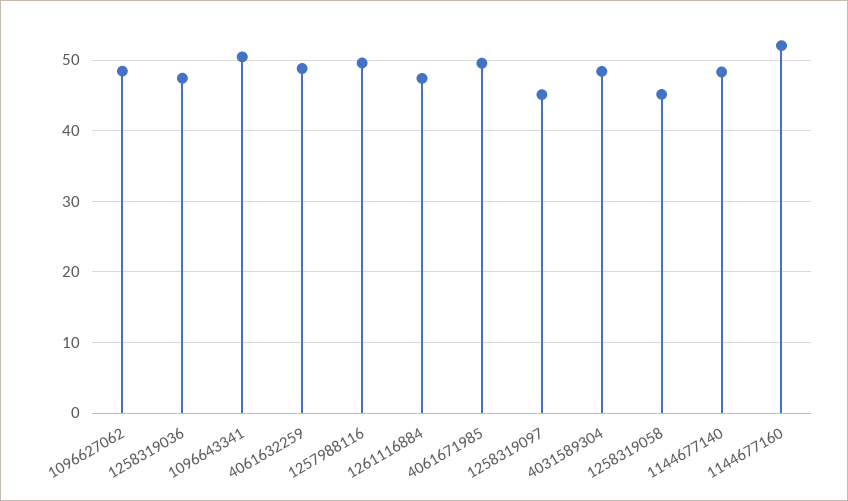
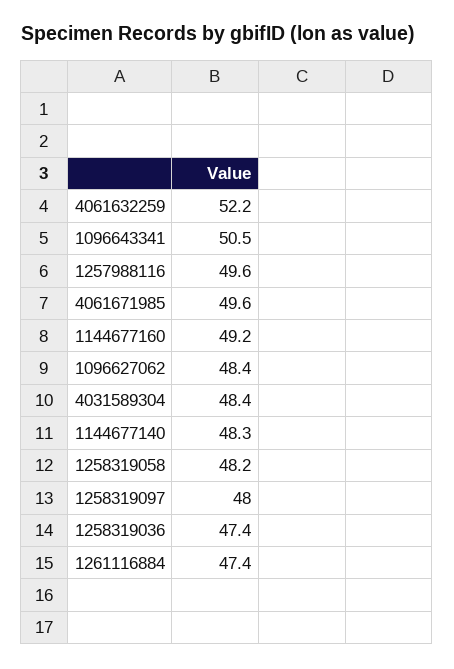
4061632259: 49 -> 52.2
1258319097: 45 -> 48
1258319058: 45 -> 48.2
1144677160: 52 -> 49.2

